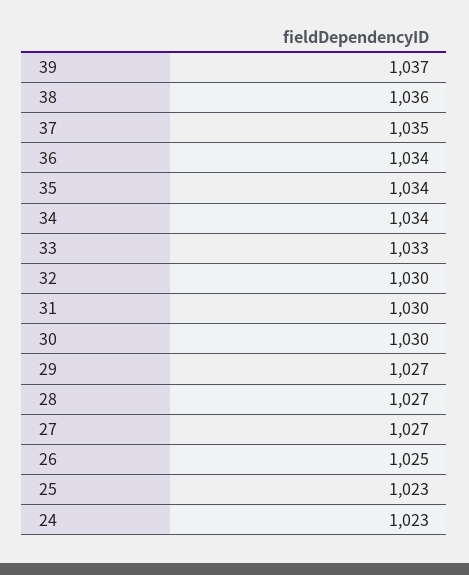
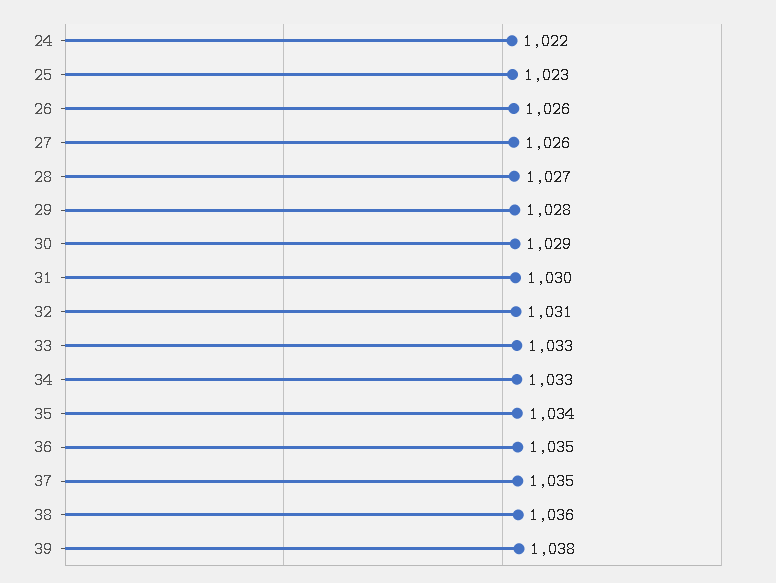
39: 1037 -> 1038
36: 1034 -> 1035
34: 1034 -> 1033
32: 1030 -> 1031
30: 1030 -> 1029
29: 1027 -> 1028
27: 1027 -> 1026
26: 1025 -> 1026
24: 1023 -> 1022

